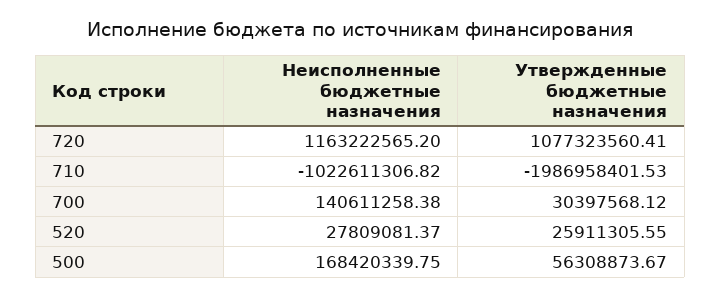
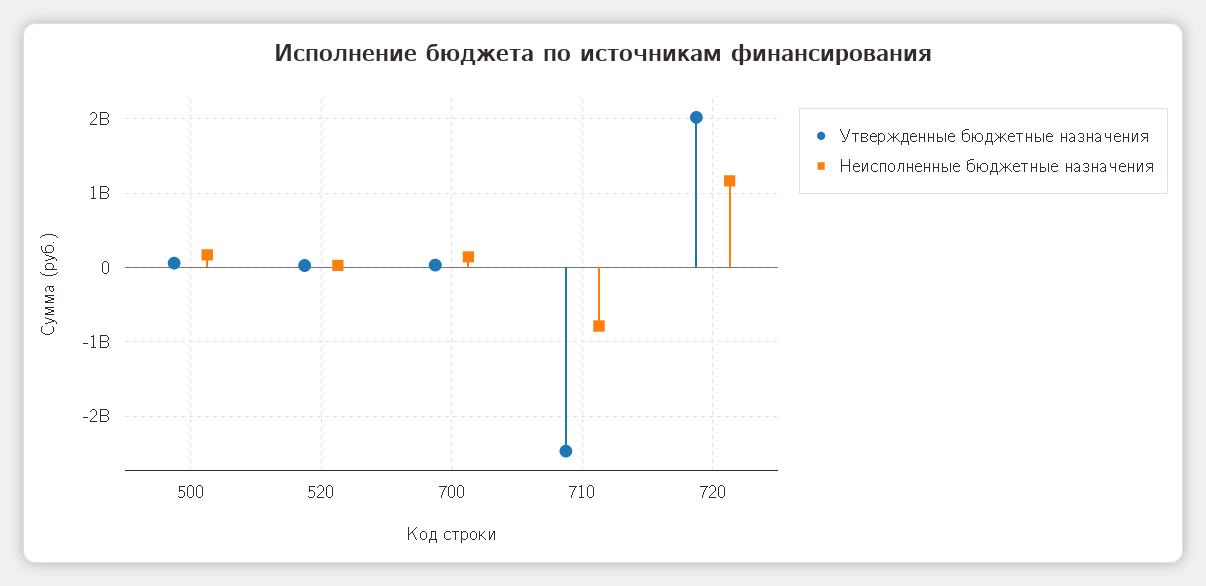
Утвержденные бюджетные назначения, 720: 1077323560.41 -> 2000000000
Неисполненные бюджетные назначения, 710: -1022611306.82 -> -800000000
Утвержденные бюджетные назначения, 710: -1986958401.53 -> -2500000000

